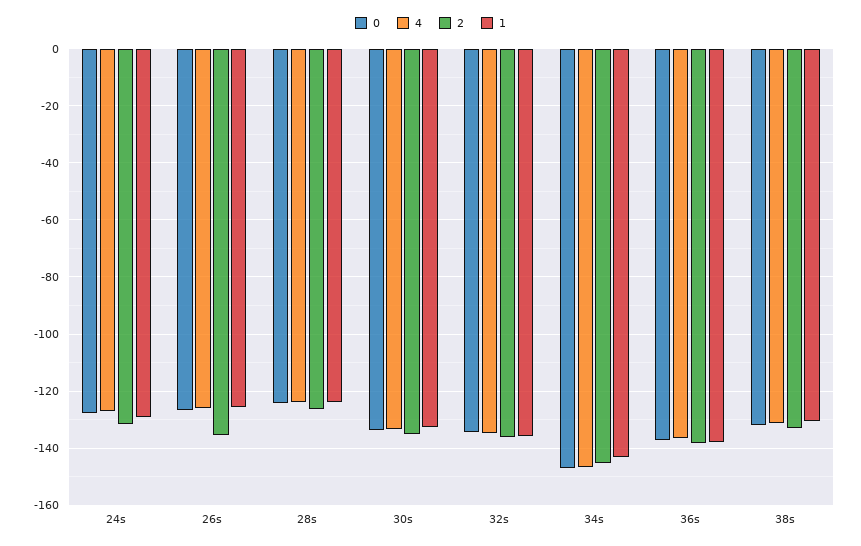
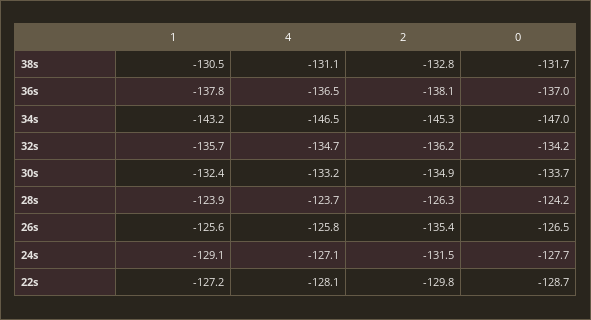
1, 22s: none -> -127.2
4, 22s: none -> -128.1
2, 22s: none -> -129.8
0, 22s: none -> -128.7

